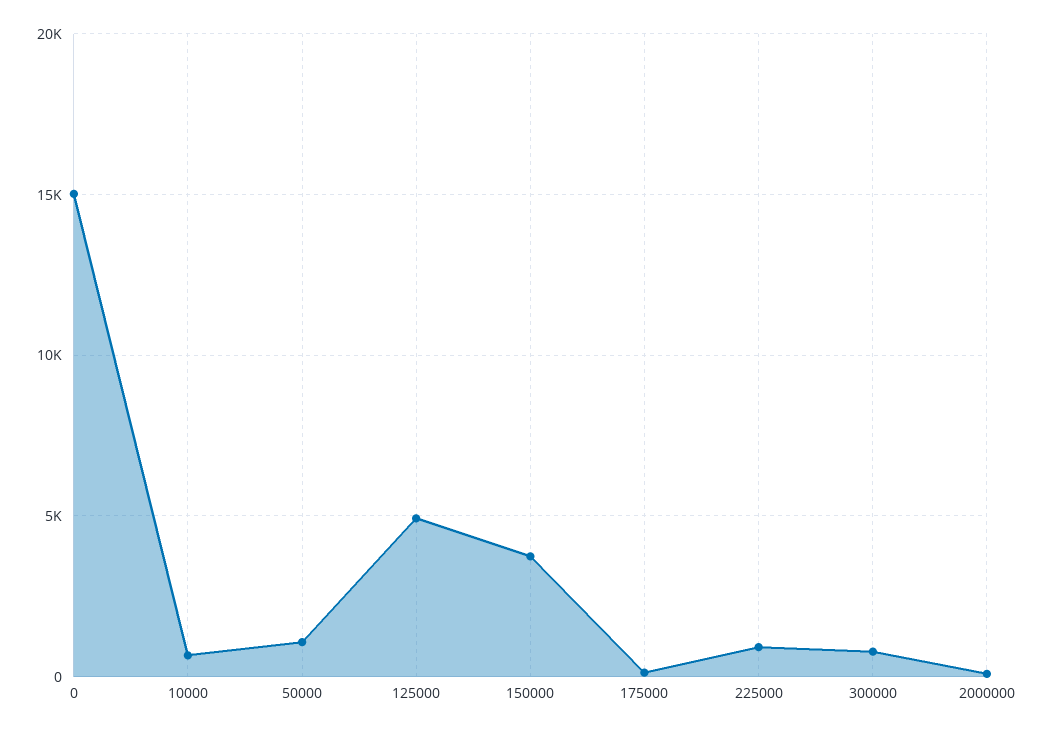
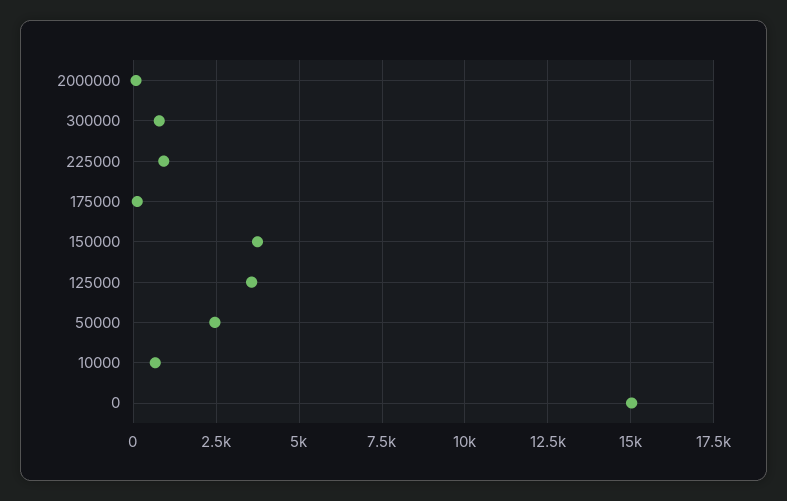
50000: 1000 -> 2500
125000: 5000 -> 3500

